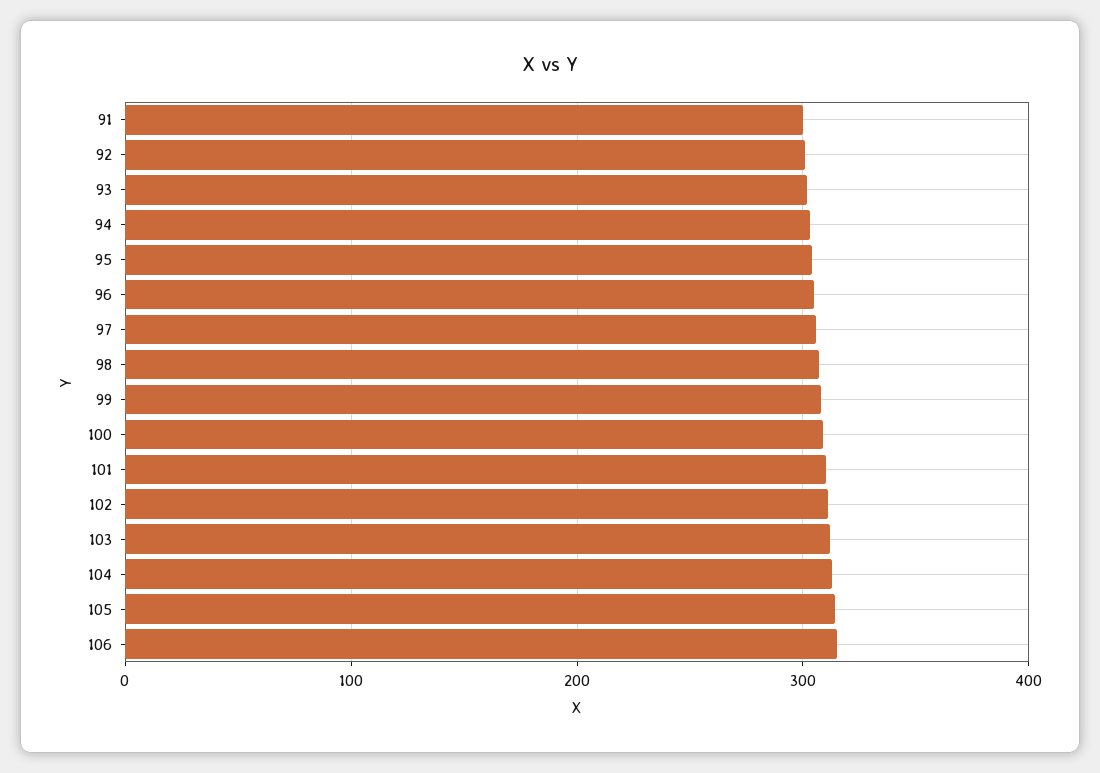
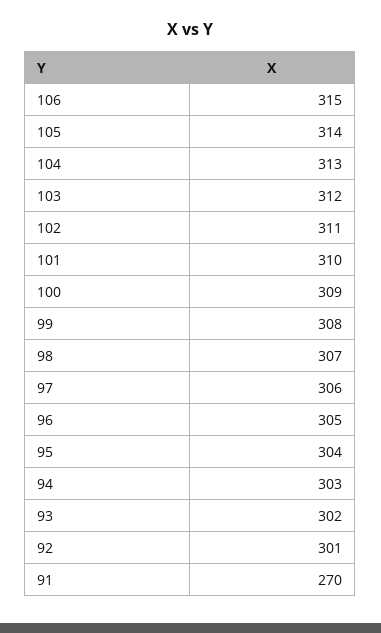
91: 300 -> 270

